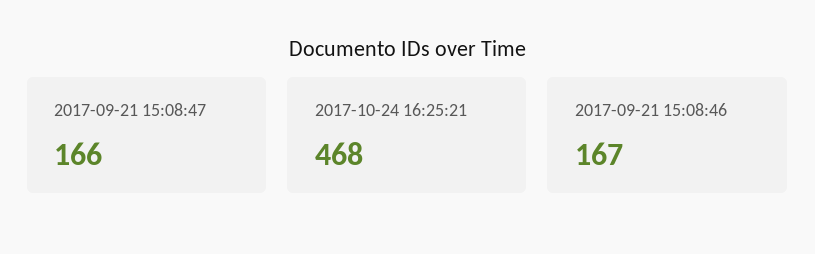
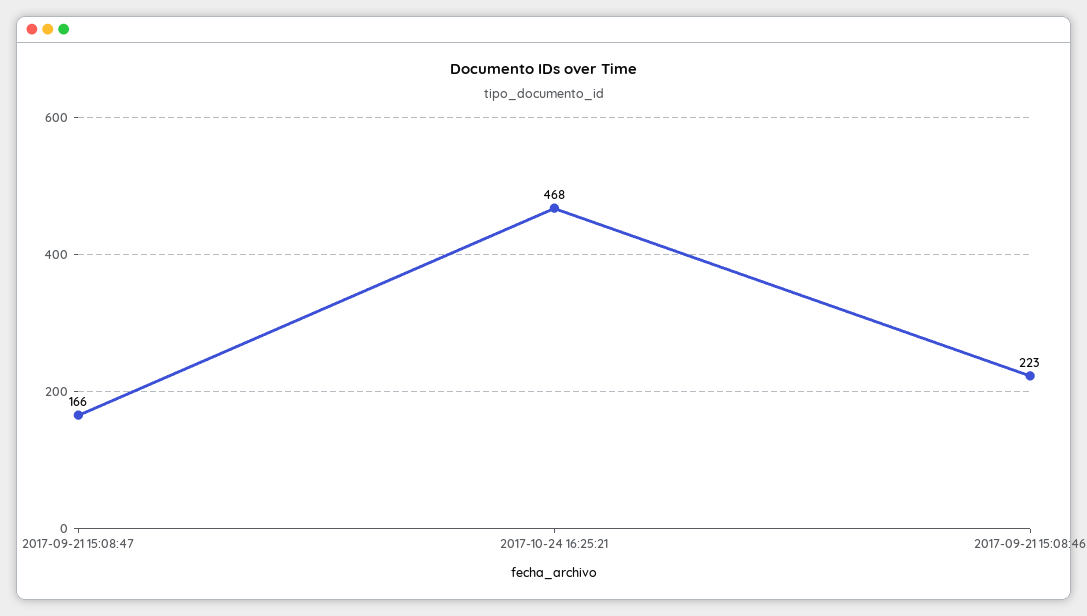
2017-09-21 15:08:46: 167 -> 223

